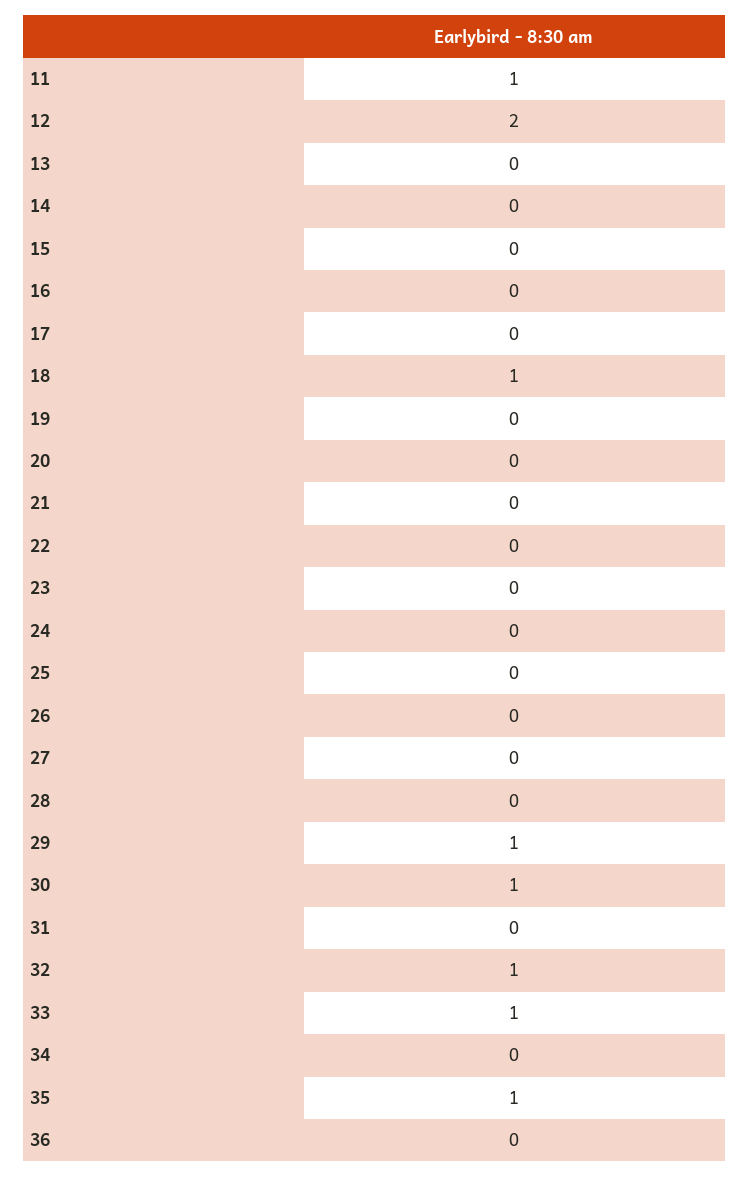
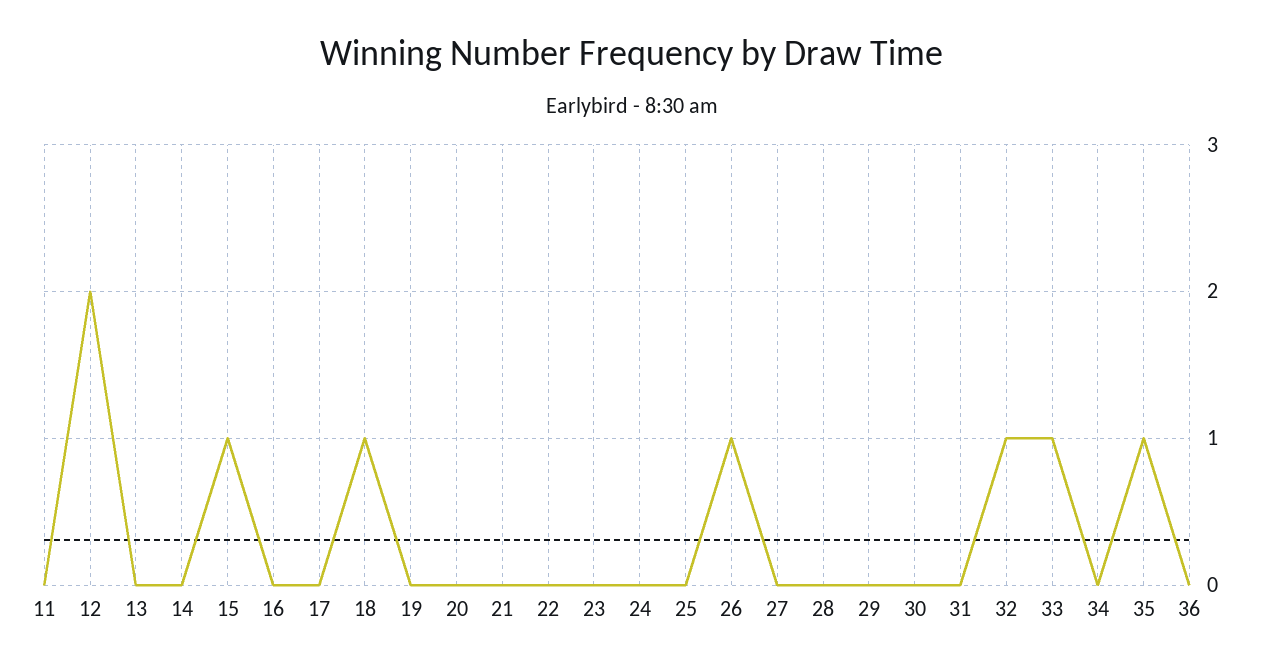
11: 1 -> 0
15: 0 -> 1
26: 0 -> 1
29: 1 -> 0
30: 1 -> 0

